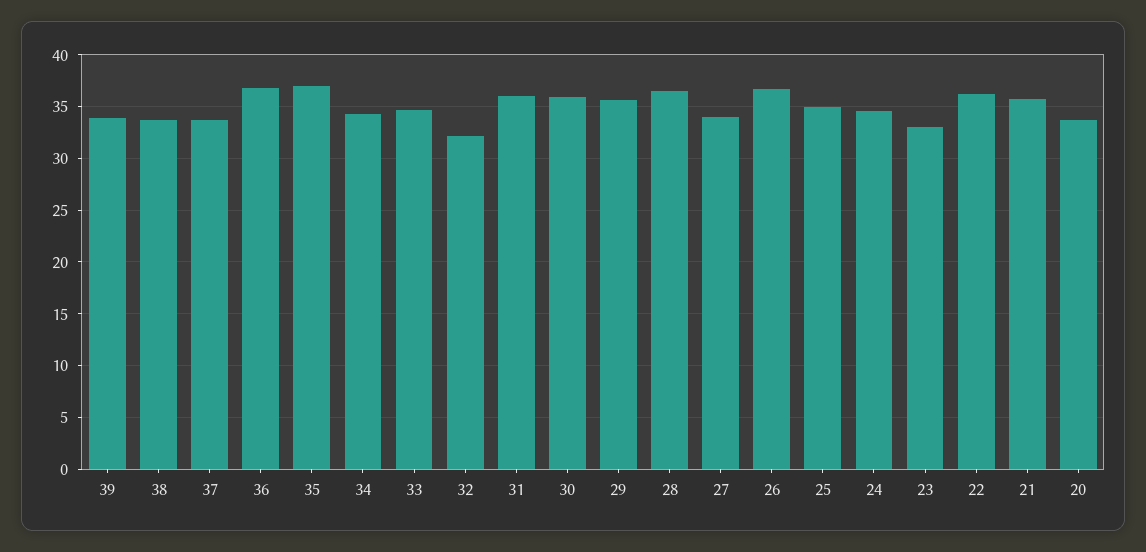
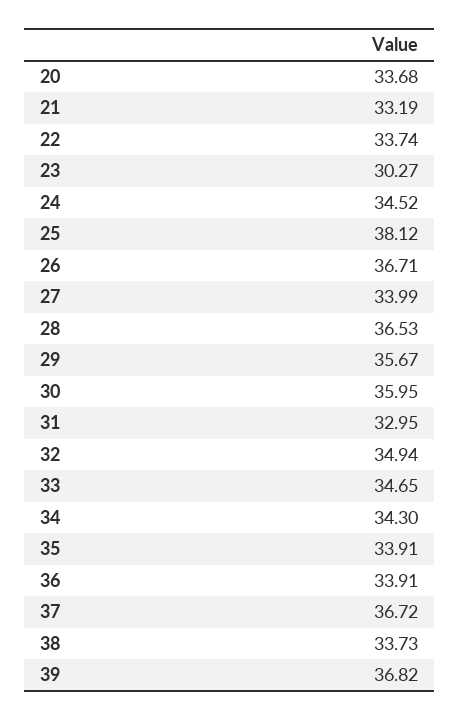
39: 34 -> 36.82
37: 34 -> 36.72
36: 37 -> 33.91
35: 37 -> 33.91
32: 32 -> 34.94
31: 36 -> 32.95
25: 35 -> 38.12
23: 33 -> 30.27
22: 36 -> 33.74
21: 36 -> 33.19

